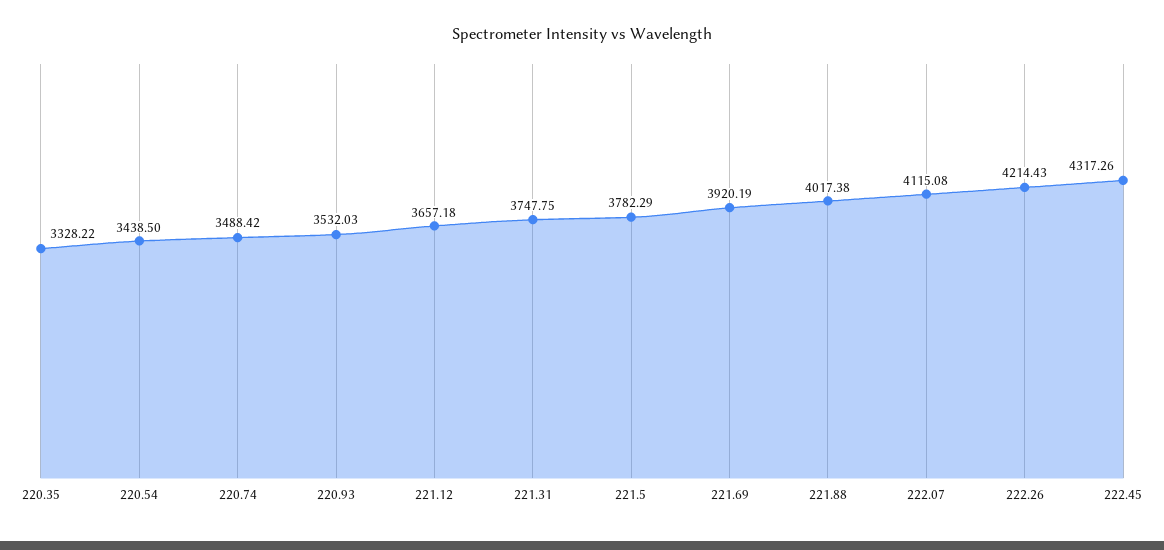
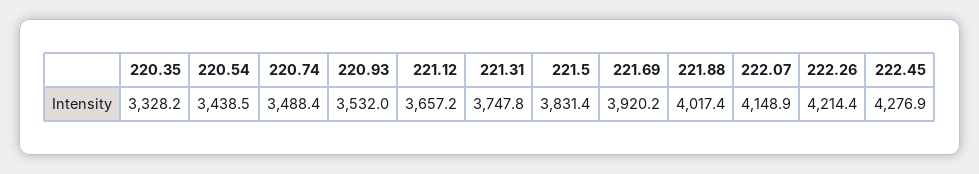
221.5: 3782.29 -> 3831.4
222.07: 4115.08 -> 4148.9
222.45: 4317.26 -> 4276.9

